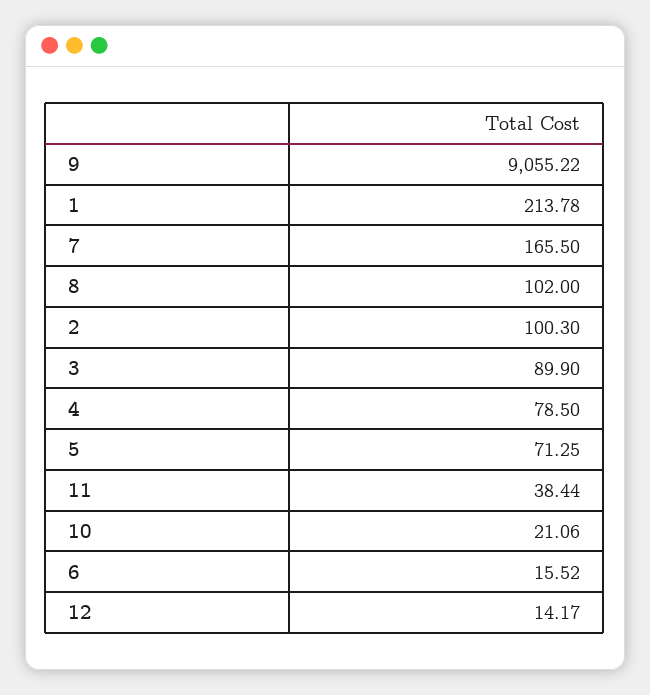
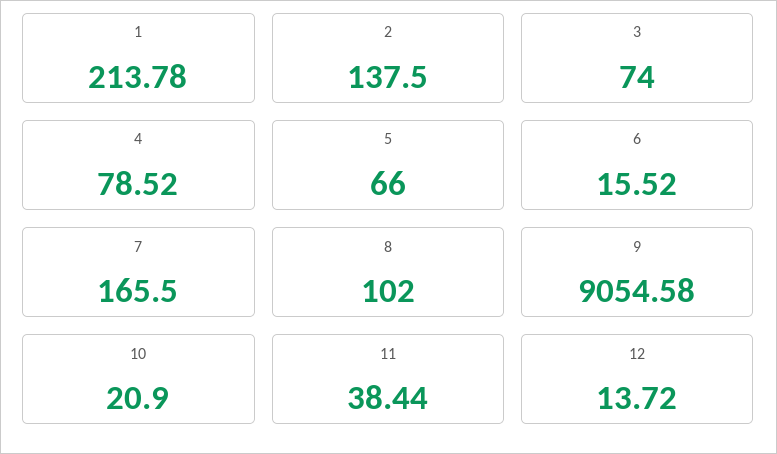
9: 9055.22 -> 9054.58
2: 100.3 -> 137.5
3: 89.9 -> 74
4: 78.5 -> 78.52
5: 71.25 -> 66
10: 21.06 -> 20.9
12: 14.17 -> 13.72

